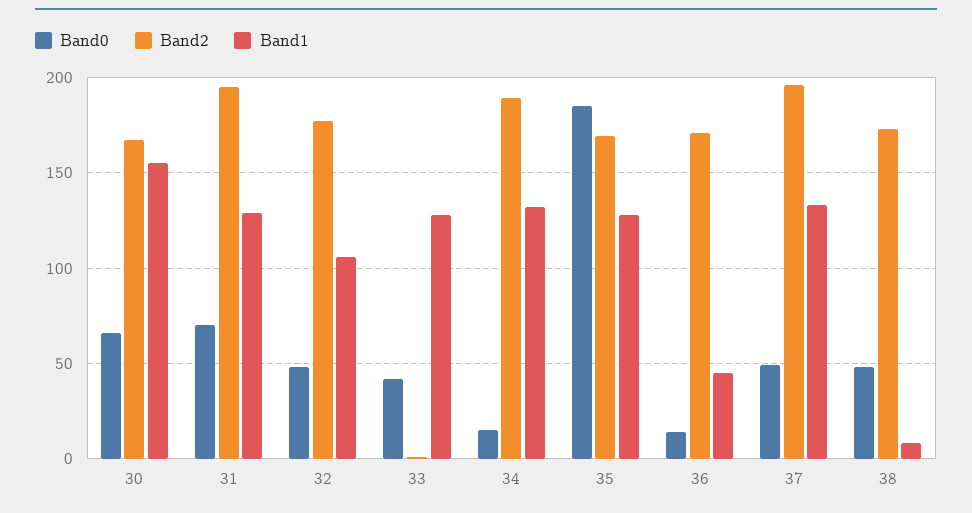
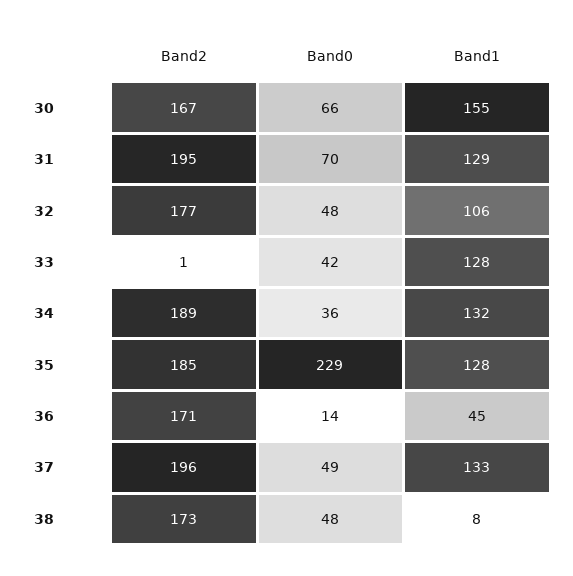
Band0, 34: 15 -> 36
Band0, 35: 185 -> 229
Band2, 35: 170 -> 185

